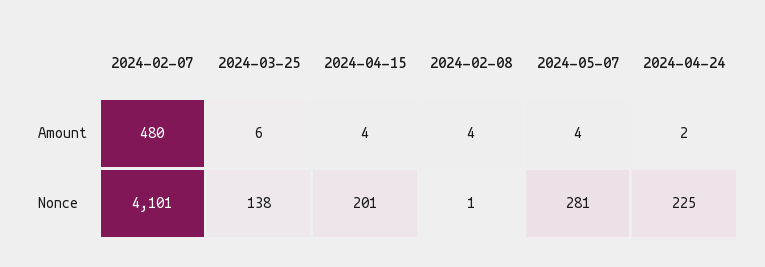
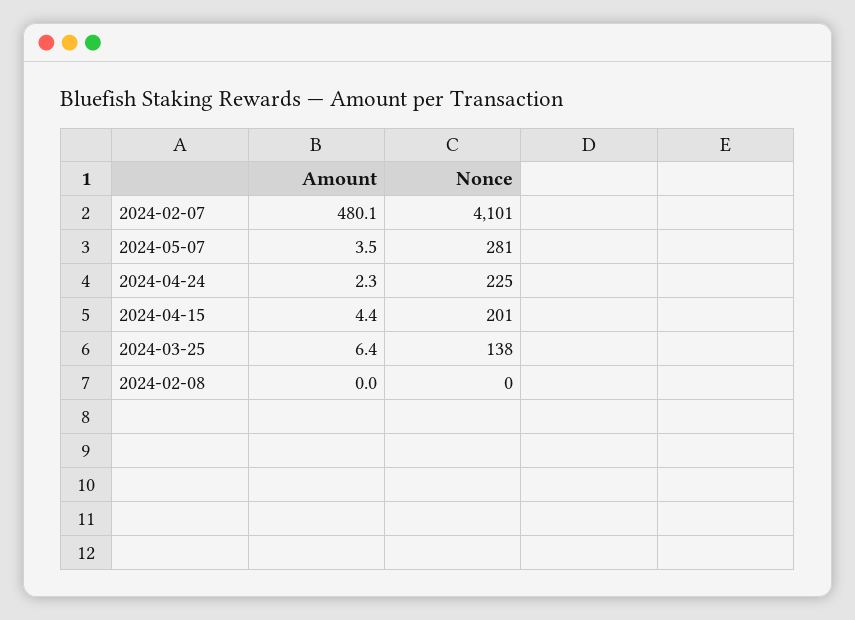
2024-02-08, Amount: 4 -> 0
2024-02-08, Nonce: 1 -> 0

